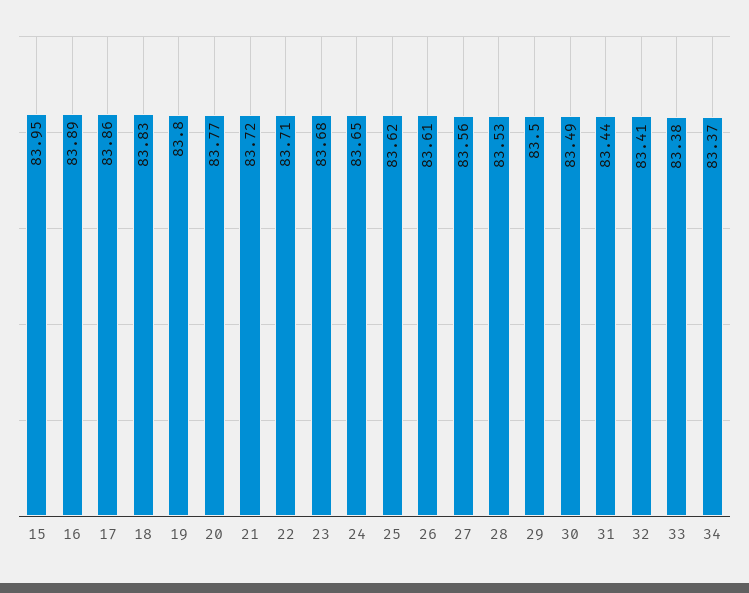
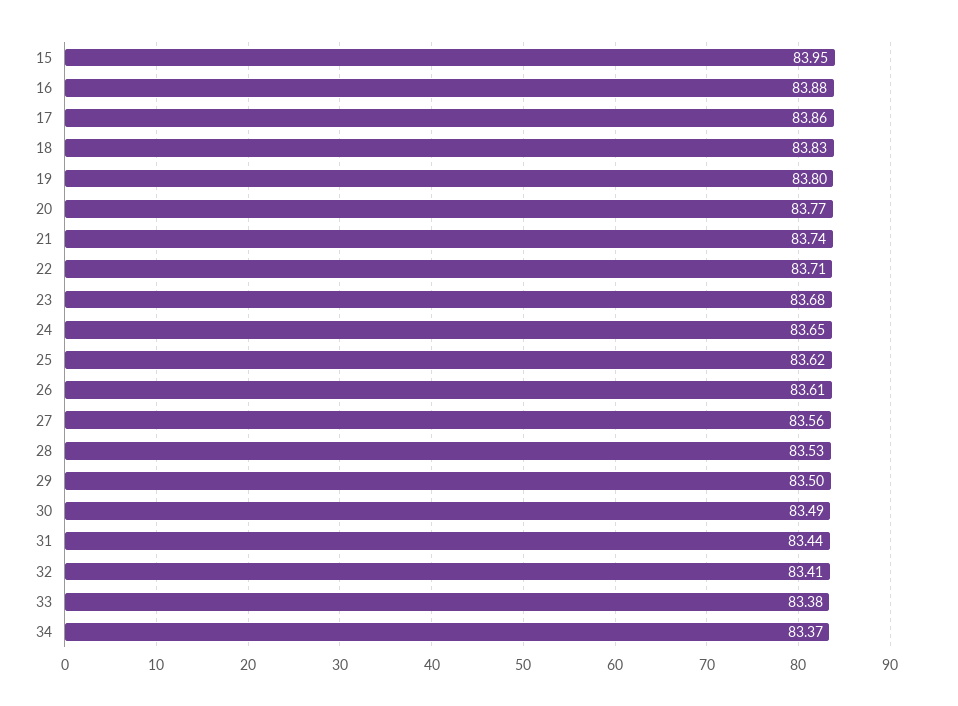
16: 83.89 -> 83.88
21: 83.72 -> 83.74

